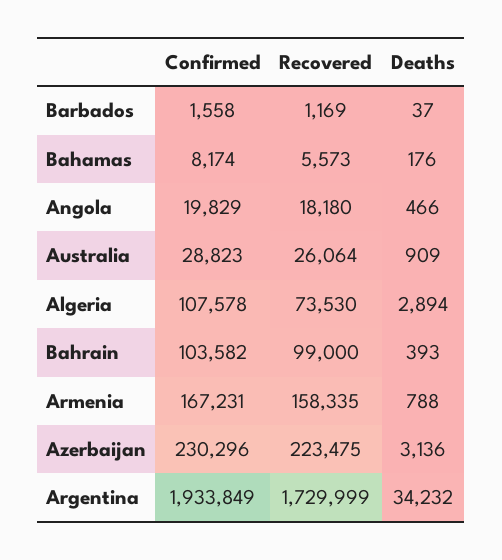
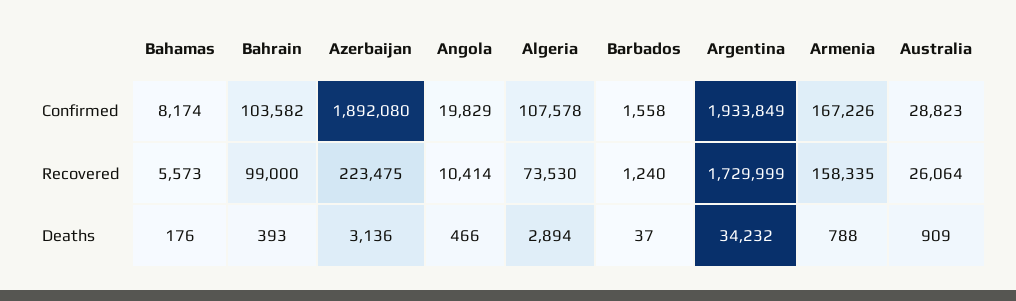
Recovered, Barbados: 1169 -> 1240
Recovered, Angola: 18180 -> 10414
Confirmed, Armenia: 167231 -> 167226
Confirmed, Azerbaijan: 230296 -> 1892080

